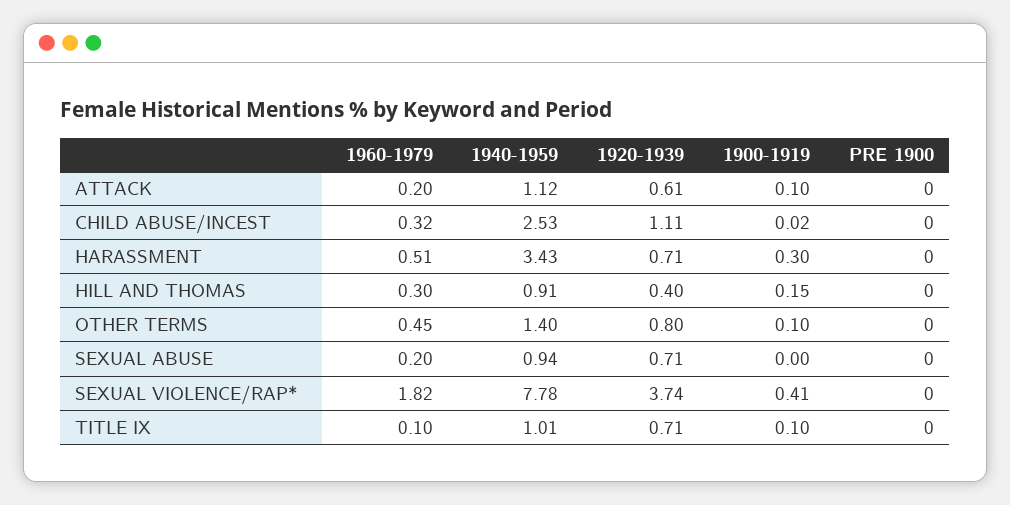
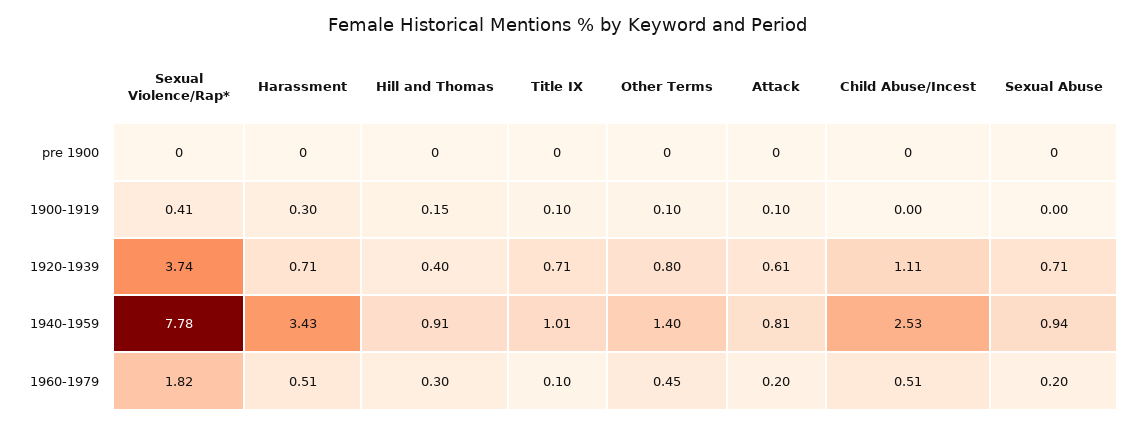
1940-1959, ATTACK: 1.12 -> 0.81
1960-1979, CHILD ABUSE/INCEST: 0.32 -> 0.51
1900-1919, CHILD ABUSE/INCEST: 0.02 -> 0

